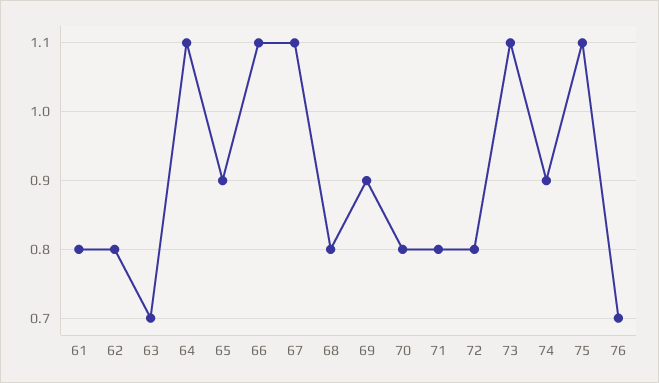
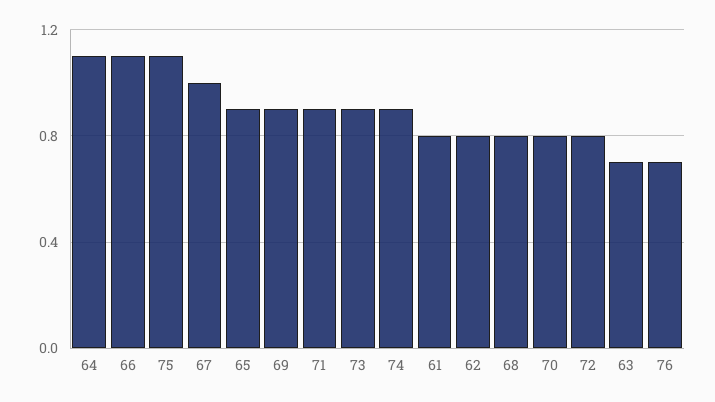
67: 1.1 -> 1
71: 0.8 -> 0.9
73: 1.1 -> 0.9

